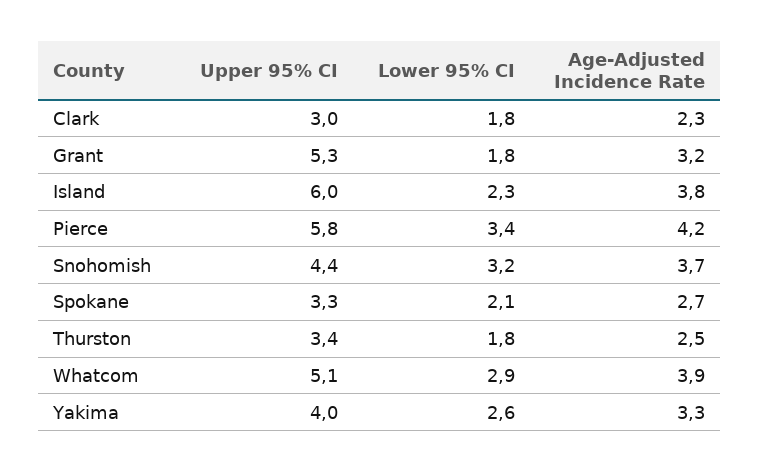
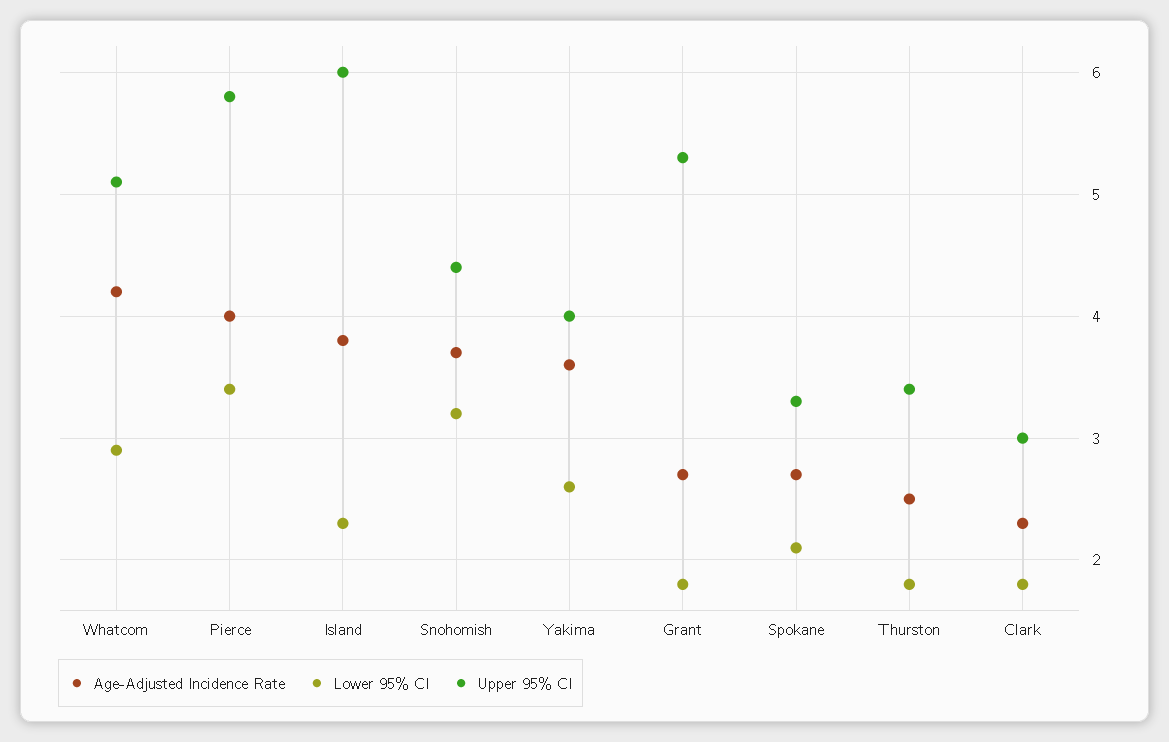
Age-Adjusted Incidence Rate, Grant: 3.2 -> 2.7
Age-Adjusted Incidence Rate, Pierce: 4.2 -> 4
Age-Adjusted Incidence Rate, Whatcom: 3.9 -> 4.2
Age-Adjusted Incidence Rate, Yakima: 3.3 -> 3.6

